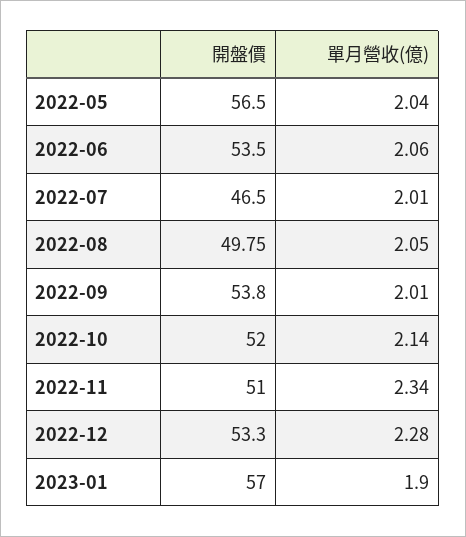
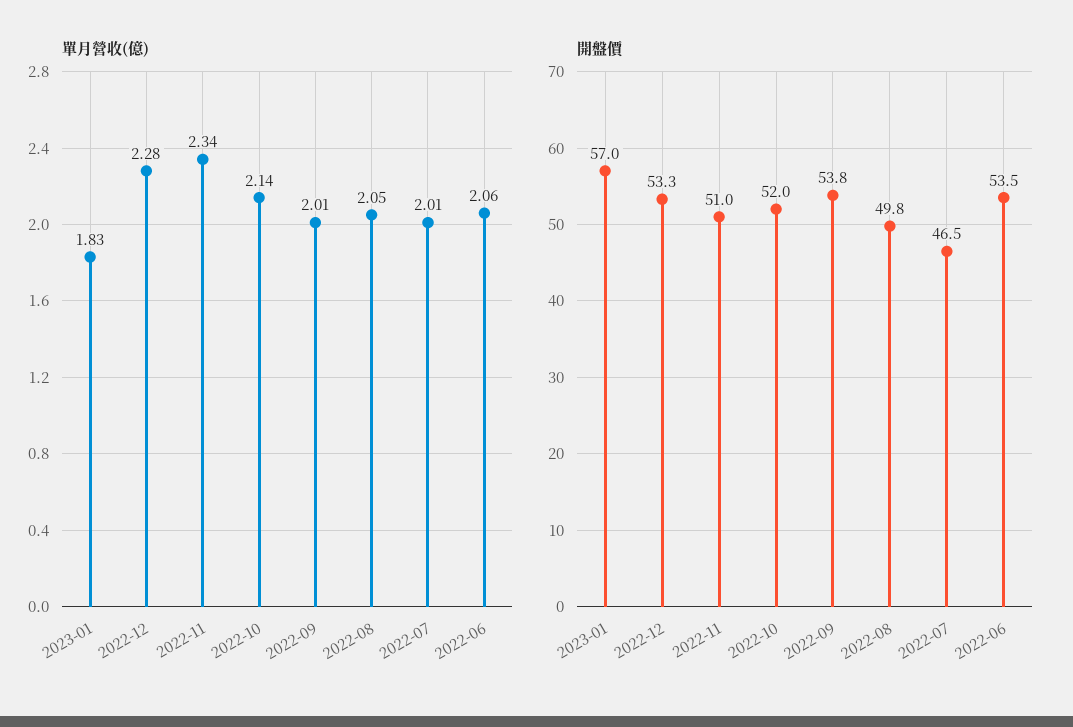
開盤價, 2022-05: 56.5 -> none
單月營收(億), 2022-05: 2.04 -> none
單月營收(億), 2023-01: 1.9 -> 1.83

